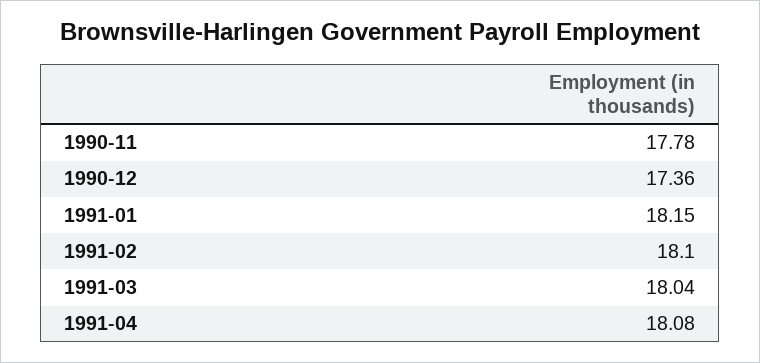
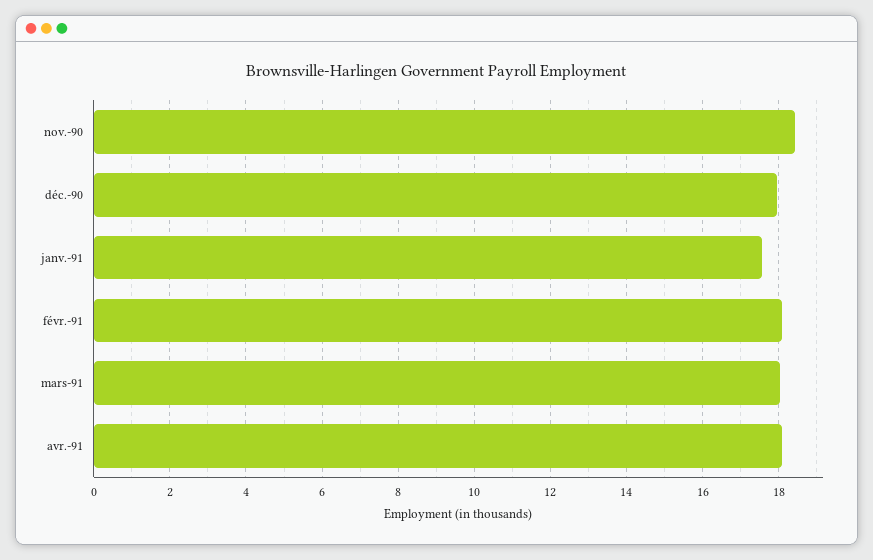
1990-11: 17.78 -> 18.4
1990-12: 17.36 -> 18
1991-01: 18.15 -> 17.6

